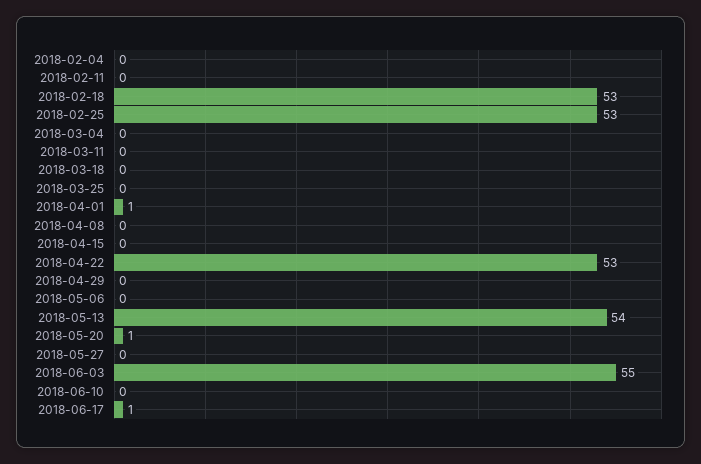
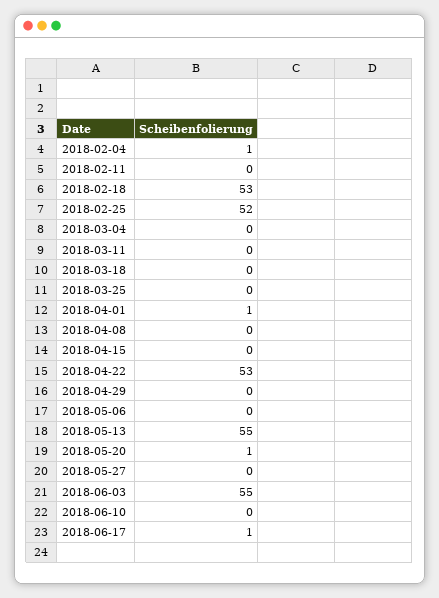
2018-02-04: 0 -> 1
2018-02-25: 53 -> 52
2018-05-13: 54 -> 55

